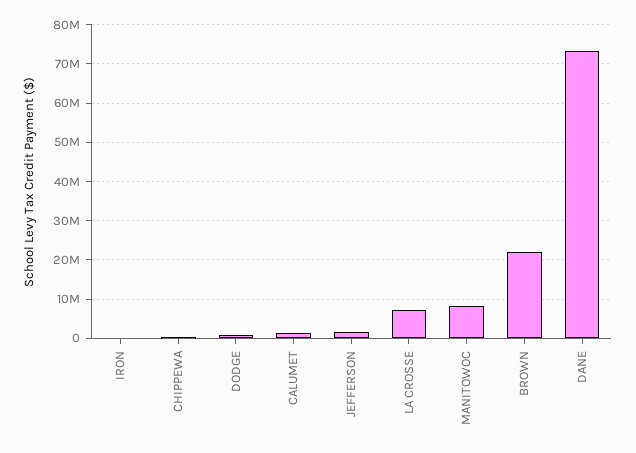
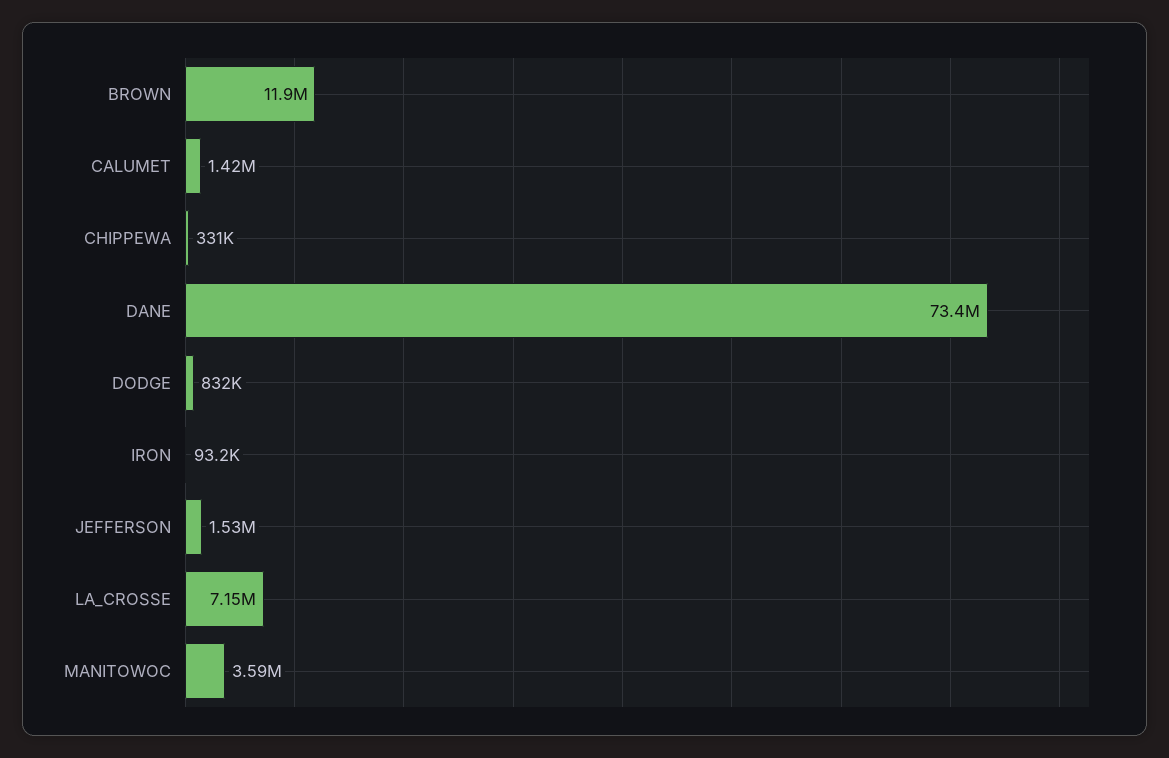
MANITOWOC: 8000000 -> 3590000
BROWN: 22000000 -> 11900000

